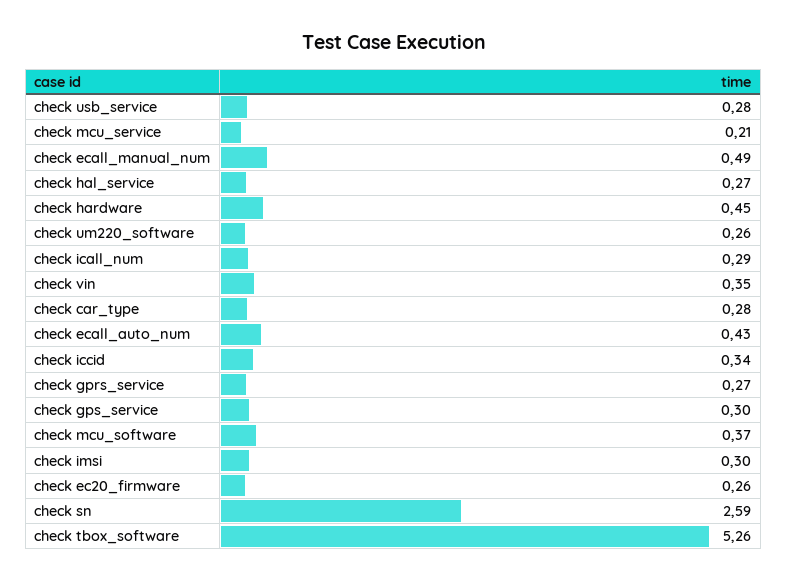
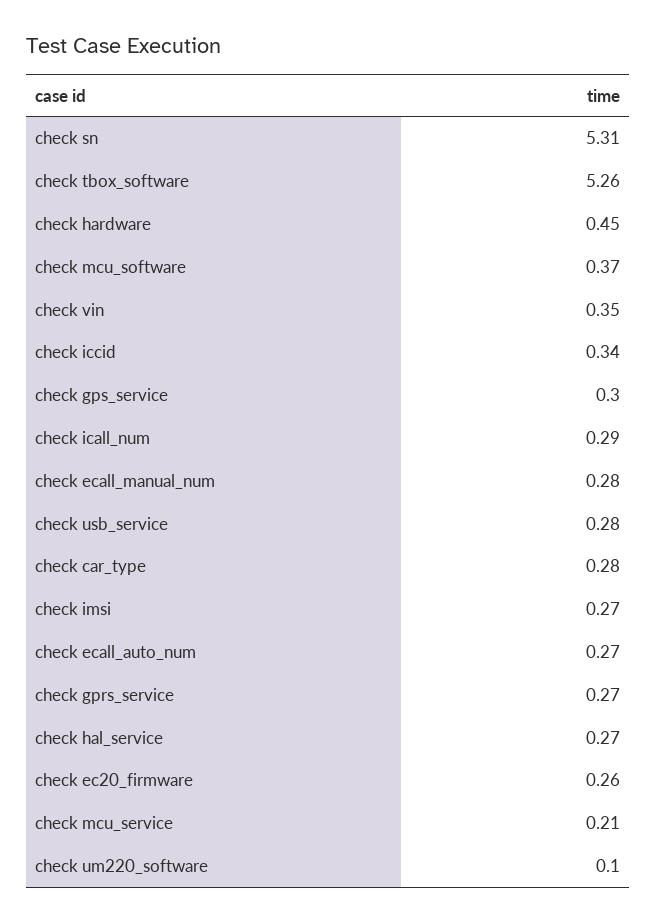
check ecall_manual_num: 0.49 -> 0.28
check um220_software: 0.26 -> 0.1
check ecall_auto_num: 0.43 -> 0.27
check imsi: 0.3 -> 0.27
check sn: 2.59 -> 5.31

